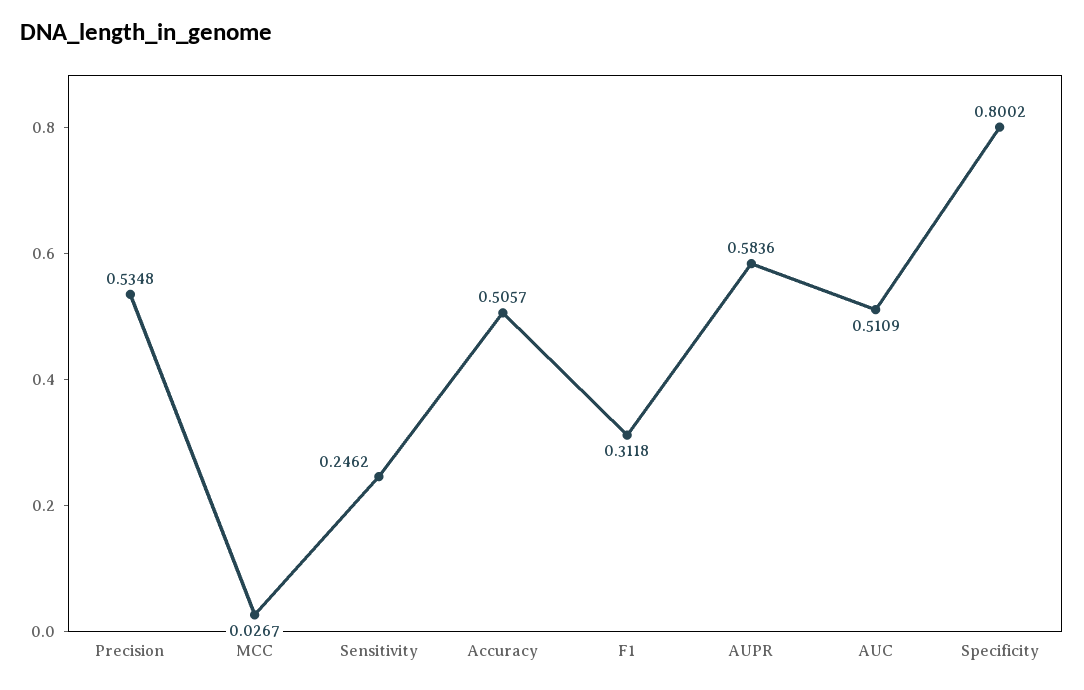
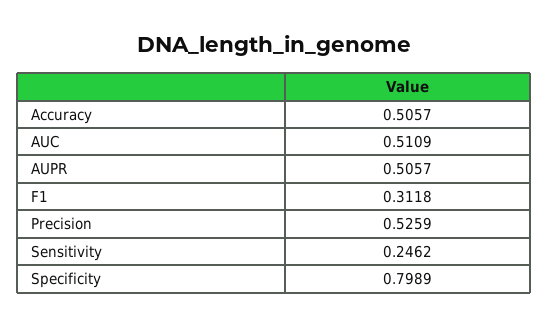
Precision: 0.5348 -> 0.5259
MCC: 0.0267 -> none
AUPR: 0.5836 -> 0.5057
Specificity: 0.8002 -> 0.7989

